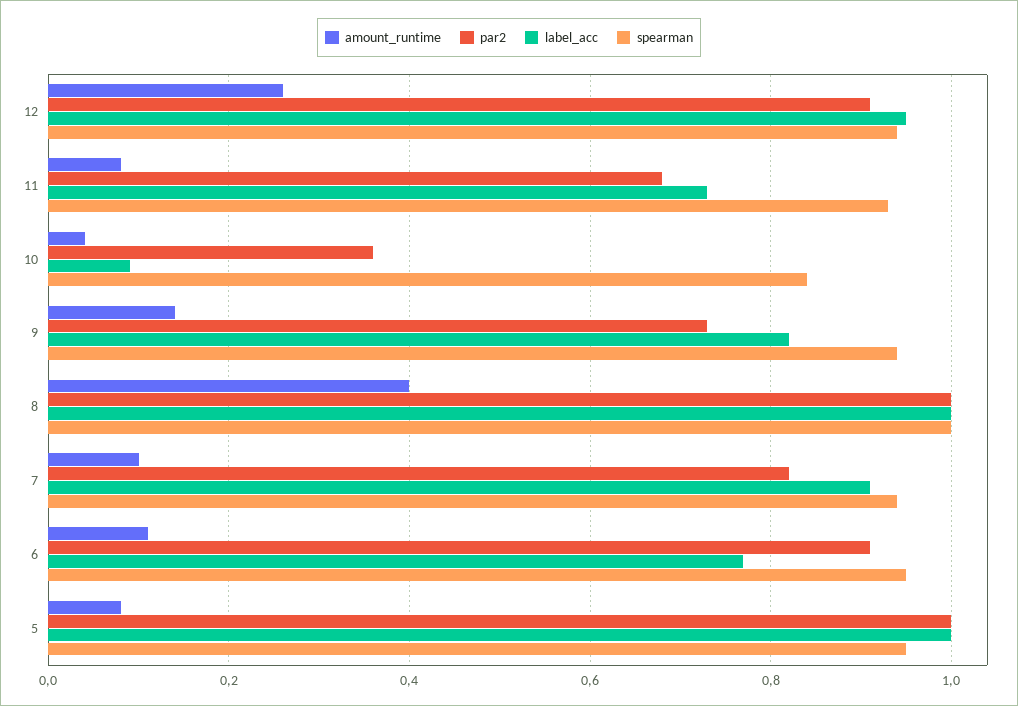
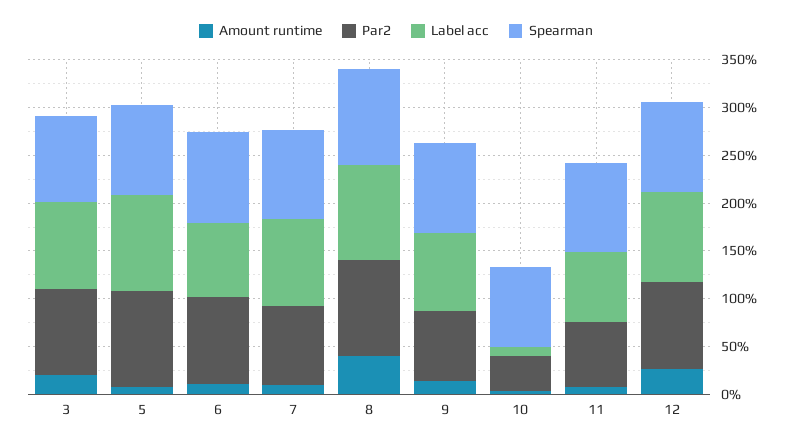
amount_runtime, 3: none -> 0.2
par2, 3: none -> 0.9
label_acc, 3: none -> 0.9
spearman, 3: none -> 0.9

